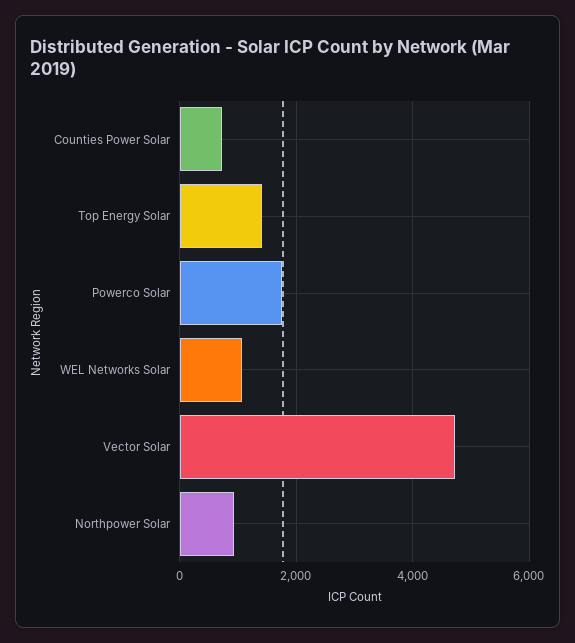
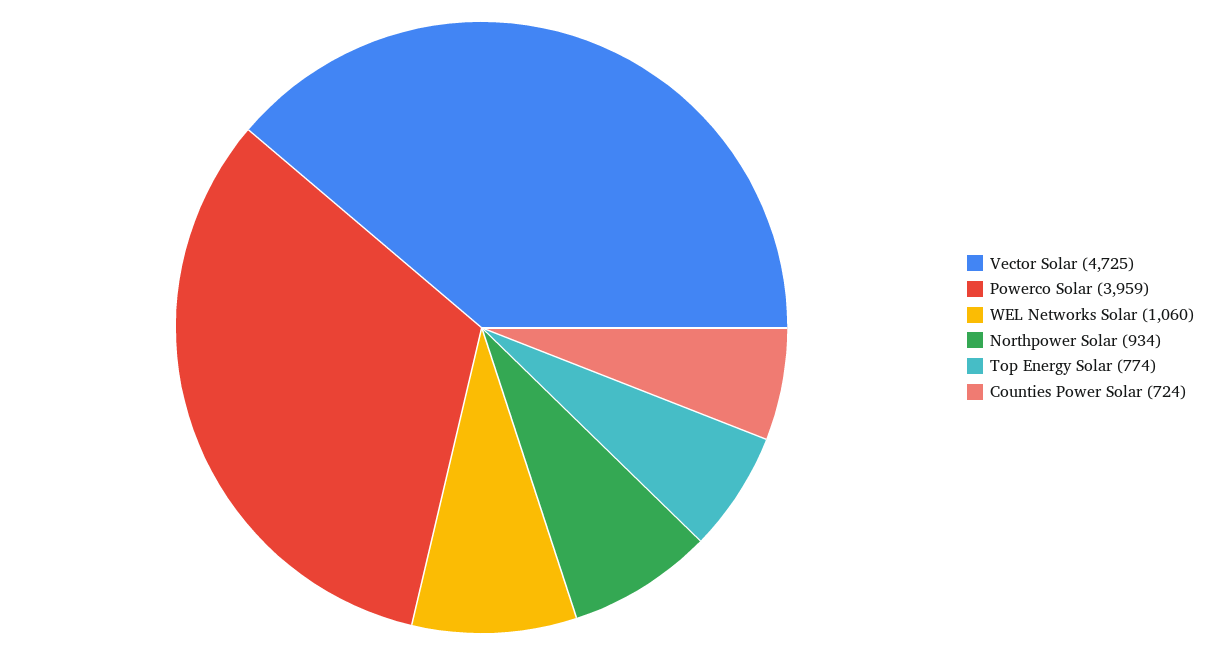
Top Energy Solar: 1400 -> 774
Powerco Solar: 1800 -> 3959

